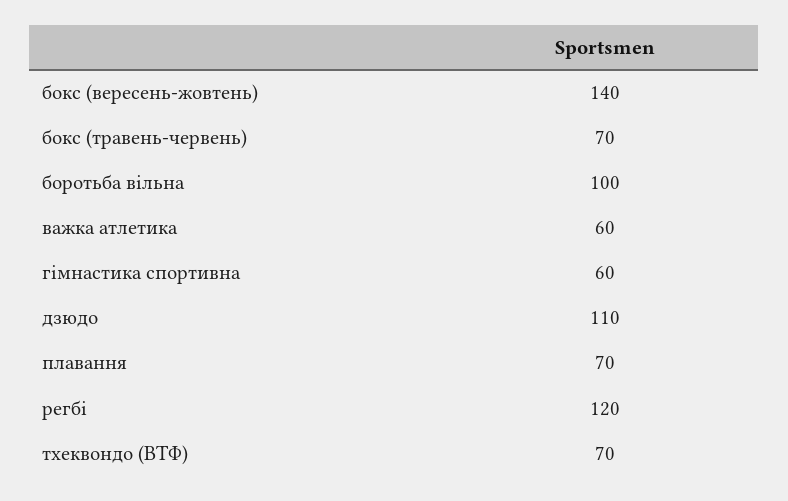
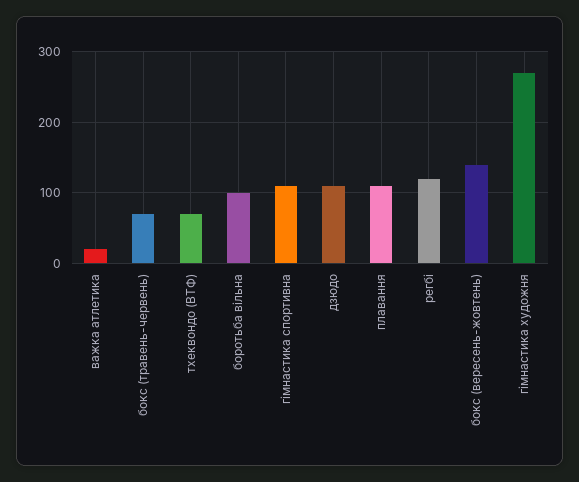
важка атлетика: 60 -> 20
гімнастика спортивна: 60 -> 110
плавання: 70 -> 110
гімнастика художня: none -> 270

